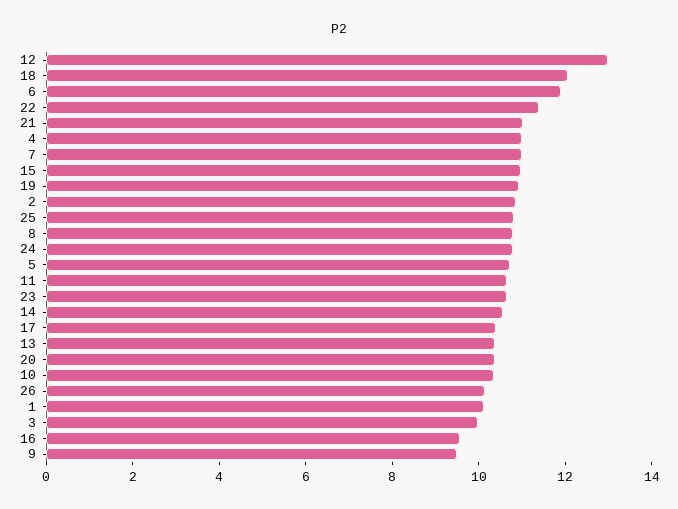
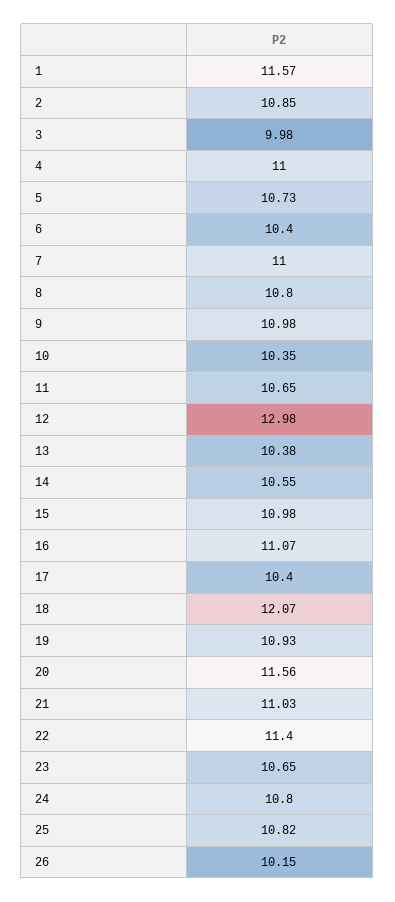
6: 12 -> 10.4
20: 10.5 -> 11.56
1: 10 -> 11.57
16: 9.5 -> 11.07
9: 9.5 -> 10.98

